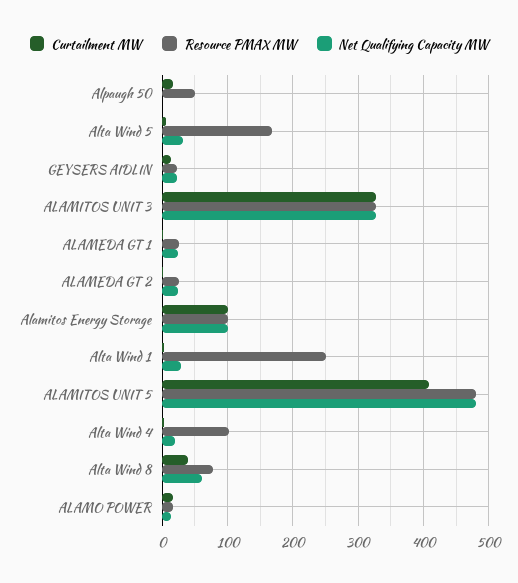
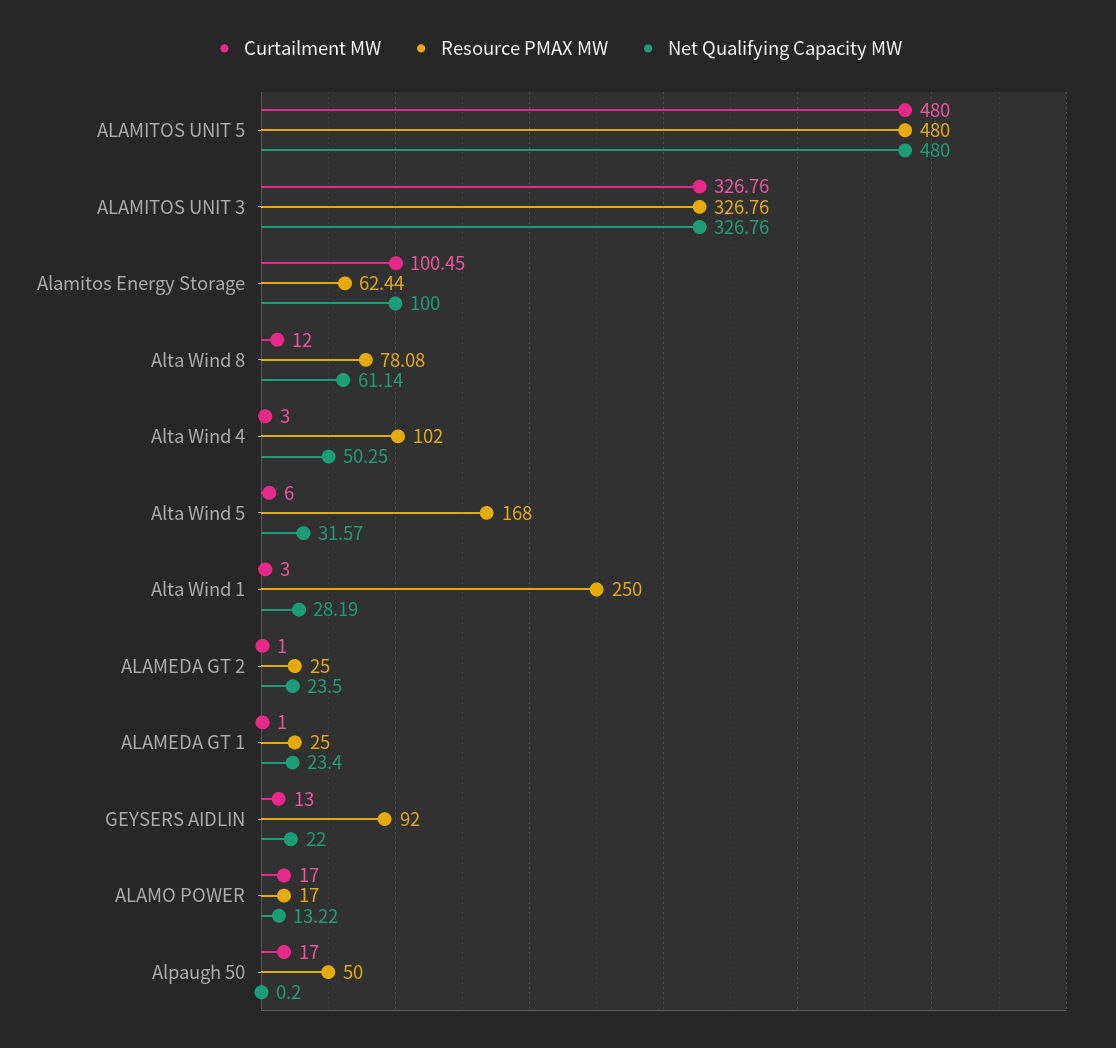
Resource PMAX MW, GEYSERS AIDLIN: 20 -> 92
Resource PMAX MW, Alamitos Energy Storage: 100 -> 62.44
Curtailment MW, ALAMITOS UNIT 5: 410 -> 480
Net Qualifying Capacity MW, Alta Wind 4: 20 -> 50.25
Curtailment MW, Alta Wind 8: 40 -> 12

